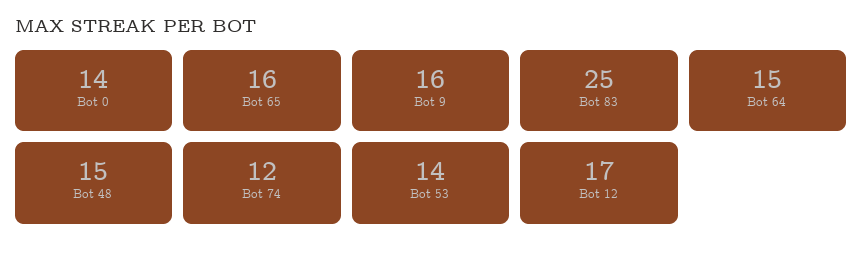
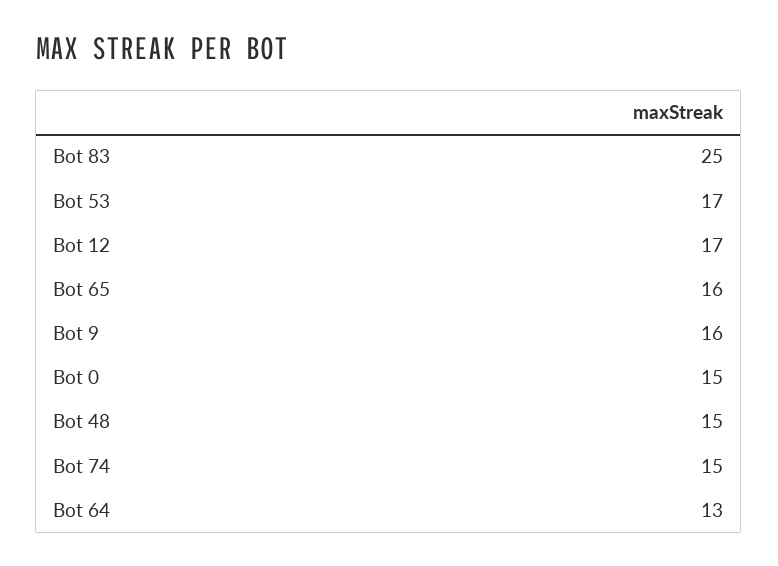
Bot 0: 14 -> 15
Bot 64: 15 -> 13
Bot 74: 12 -> 15
Bot 53: 14 -> 17

